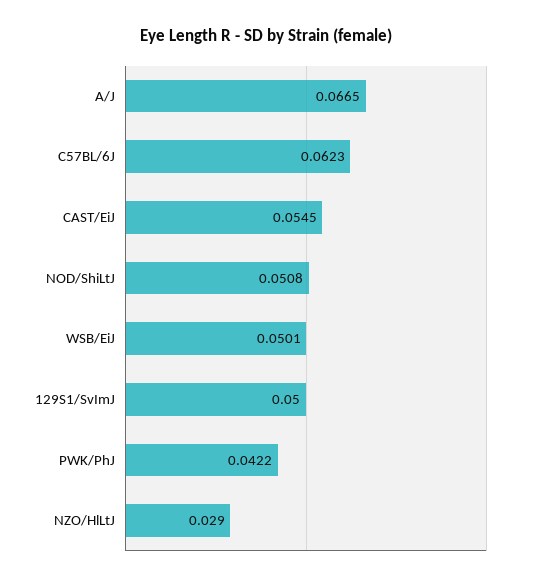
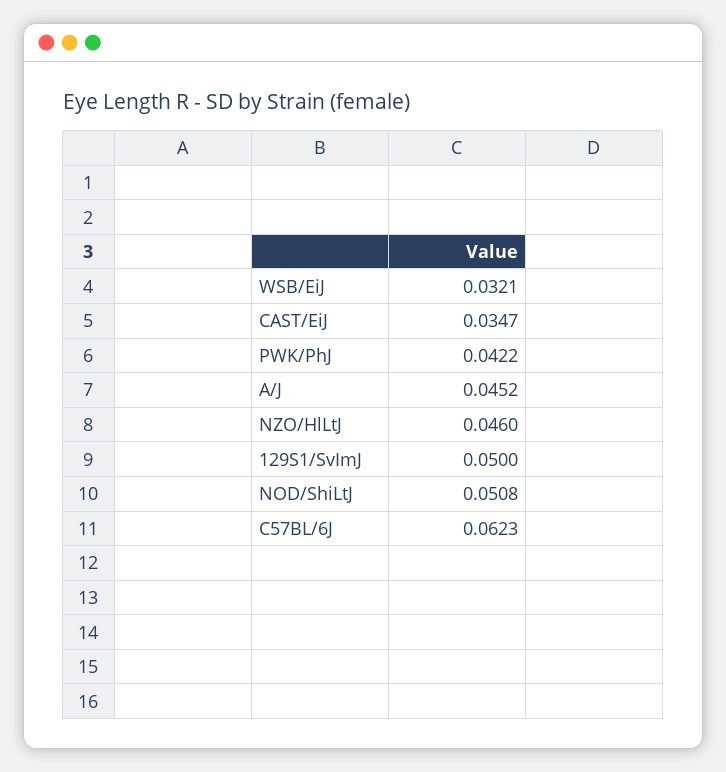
A/J: 0.0665 -> 0.0452
CAST/EiJ: 0.0545 -> 0.0347
WSB/EiJ: 0.0501 -> 0.0321
NZO/HlLtJ: 0.029 -> 0.046

